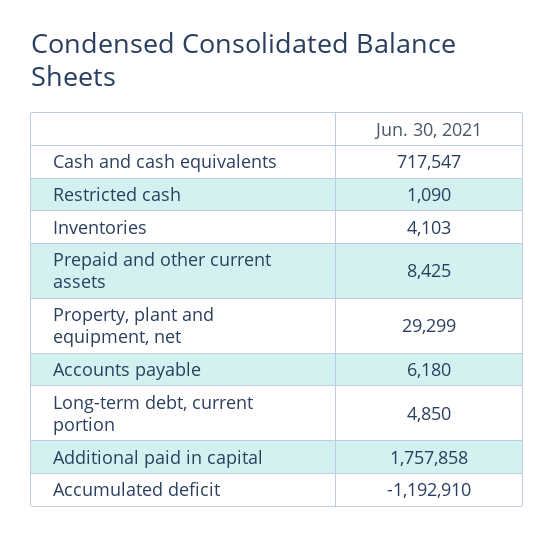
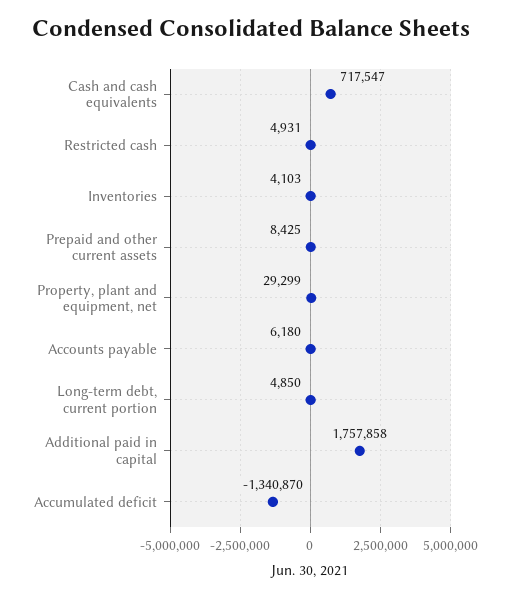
Restricted cash: 1090 -> 4931
Accumulated deficit: -1192910 -> -1340870

